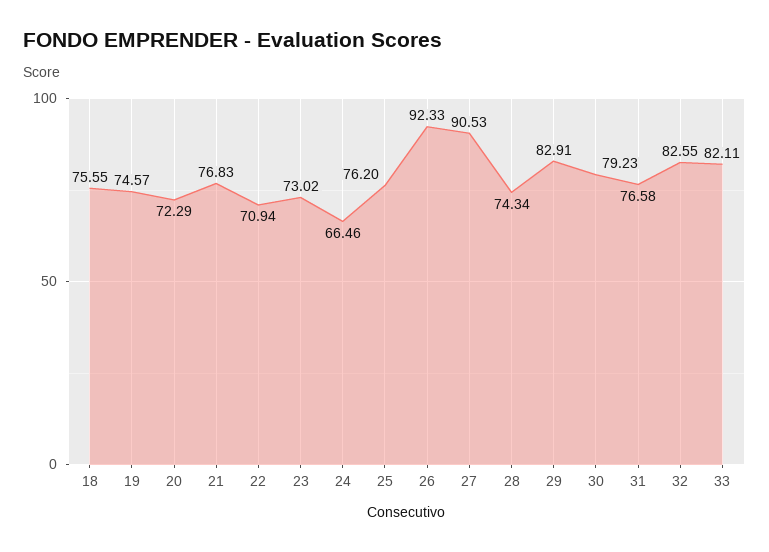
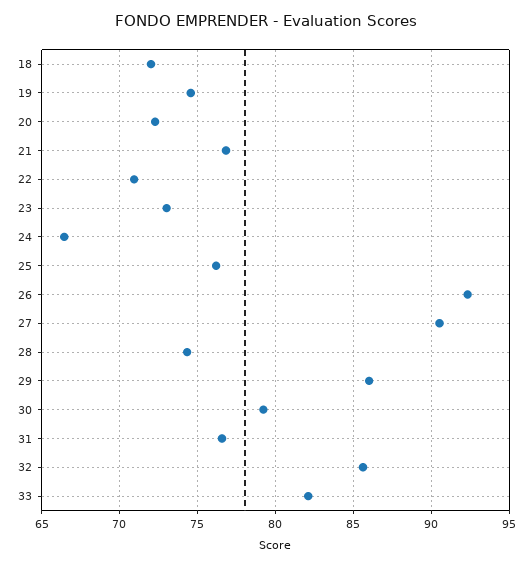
18: 75.55 -> 72
29: 82.91 -> 86
32: 82.55 -> 85.5

